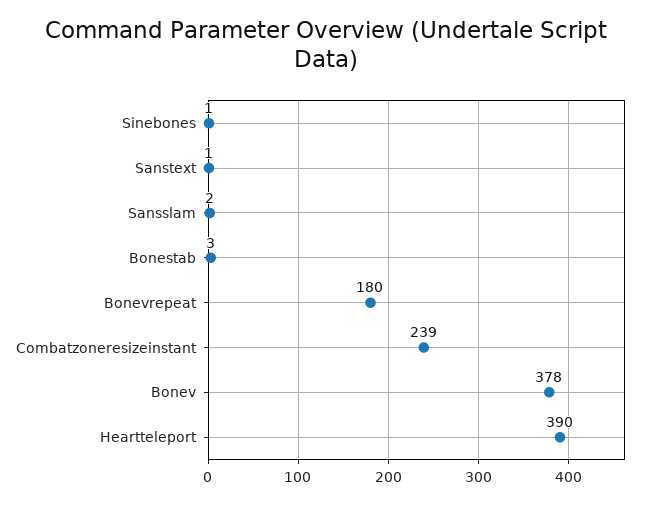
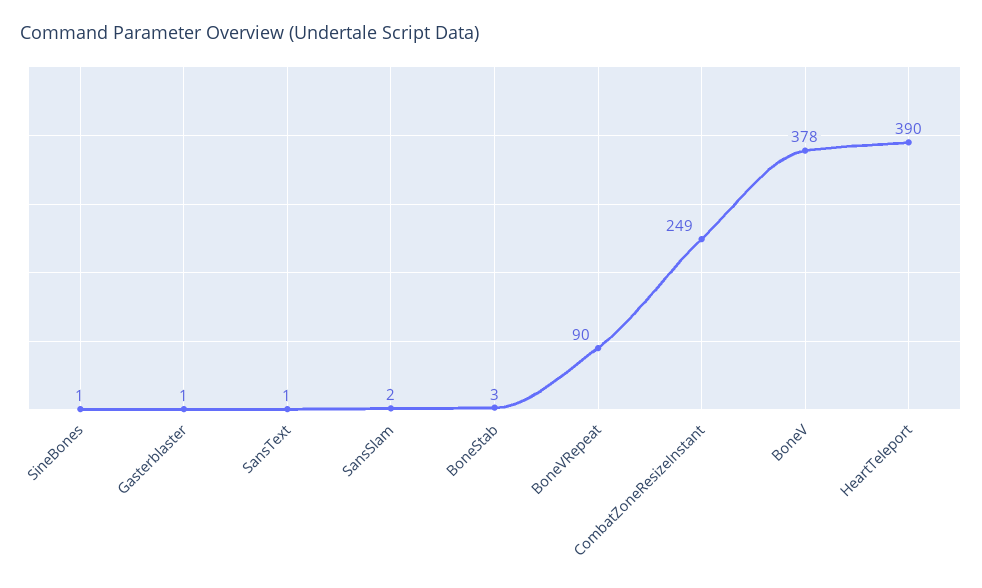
Bonevrepeat: 180 -> 90
Combatzoneresizeinstant: 239 -> 249
Gasterblaster: none -> 1

